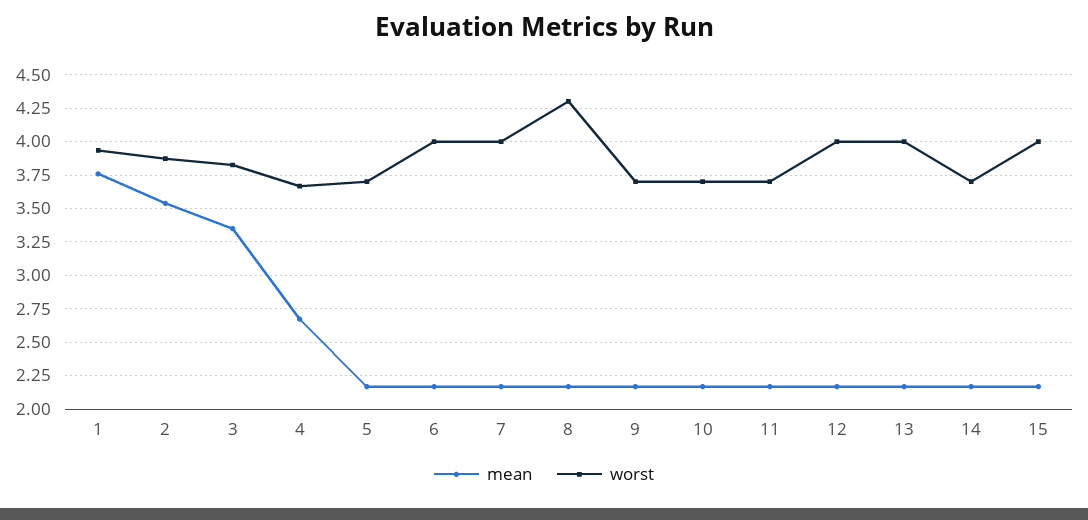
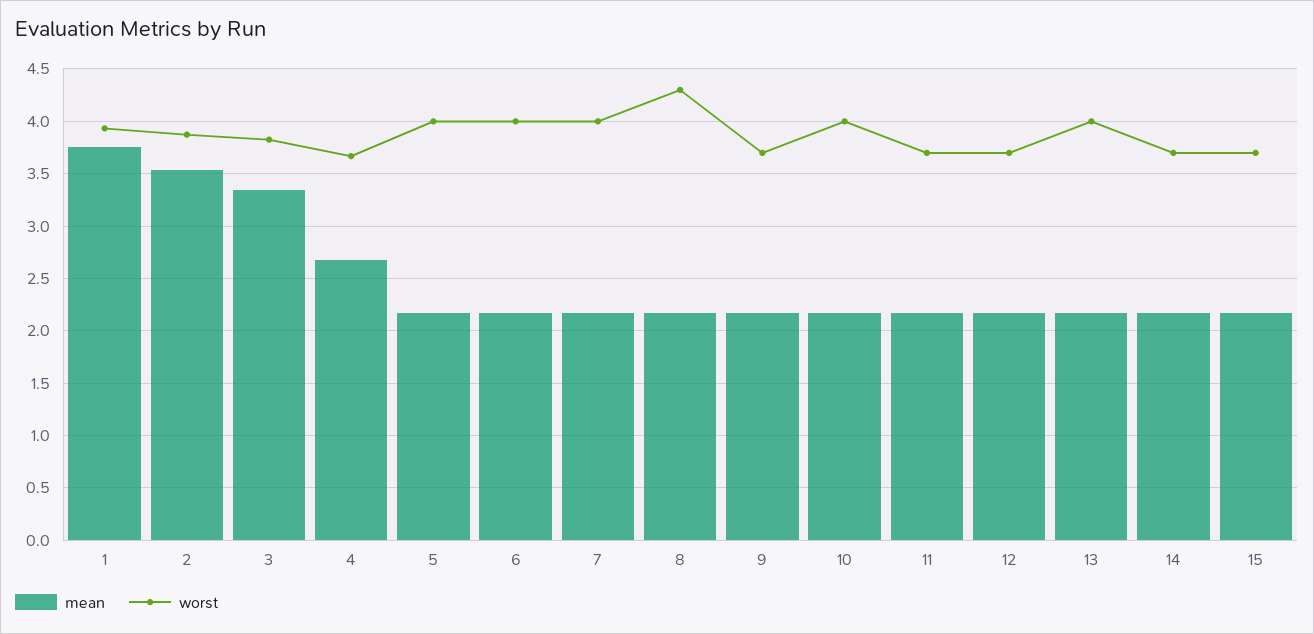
worst, 5: 3.7 -> 4
worst, 10: 3.7 -> 4
worst, 12: 4 -> 3.7
worst, 15: 4 -> 3.7

